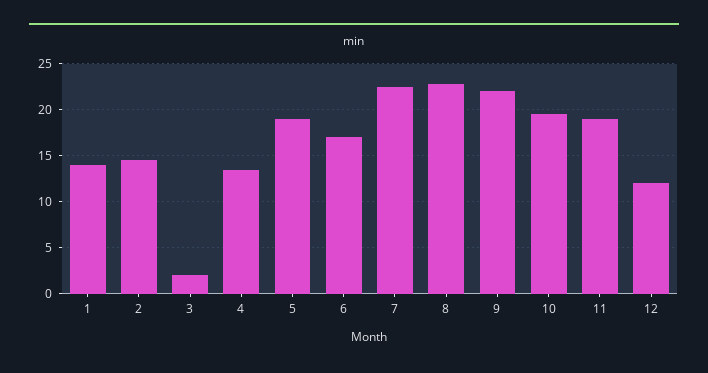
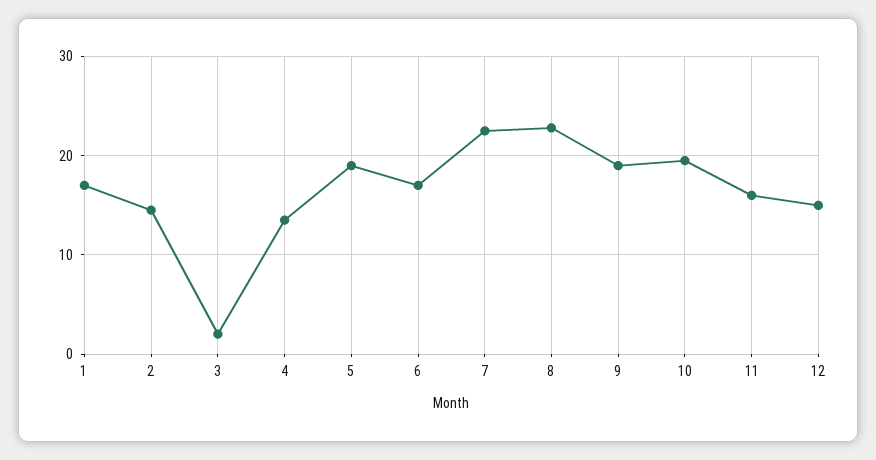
1: 14 -> 17
9: 22 -> 19
11: 19 -> 16
12: 12 -> 15

